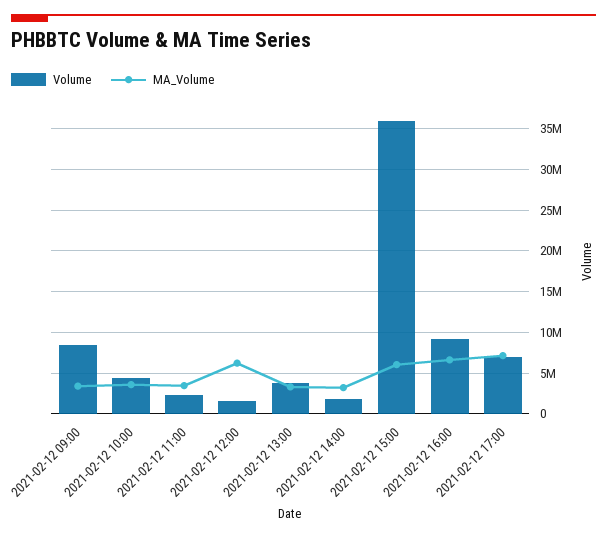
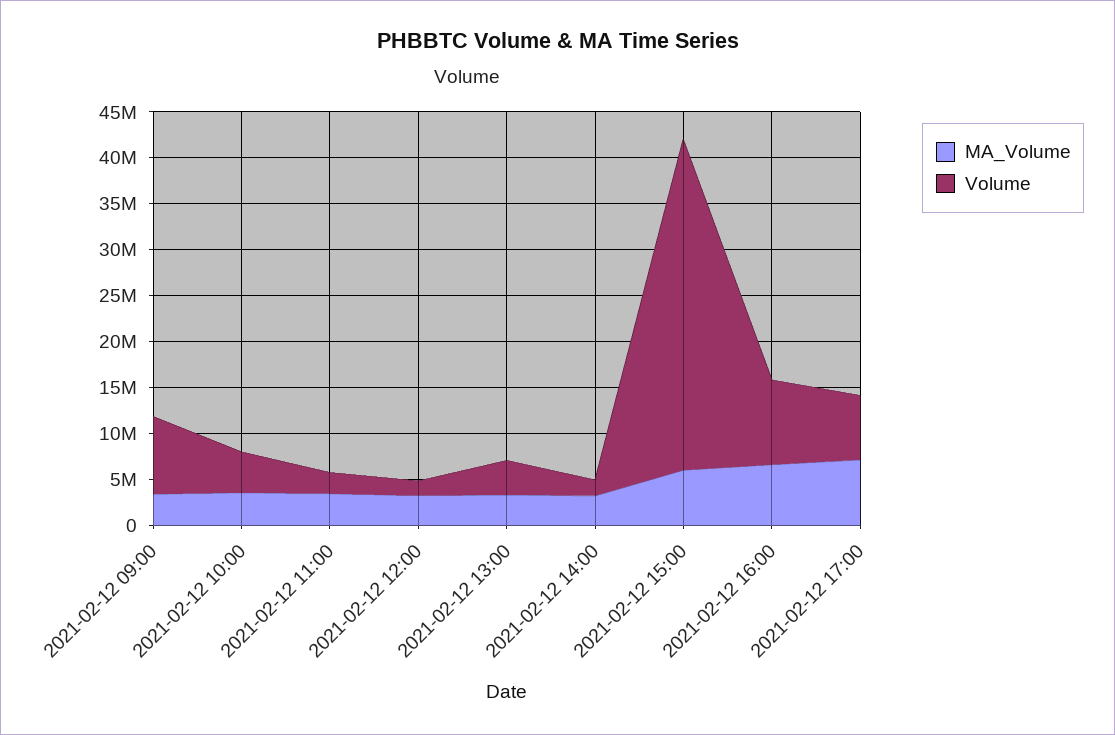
MA_Volume, 2021-02-12 12:00: 6000000 -> 3000000

